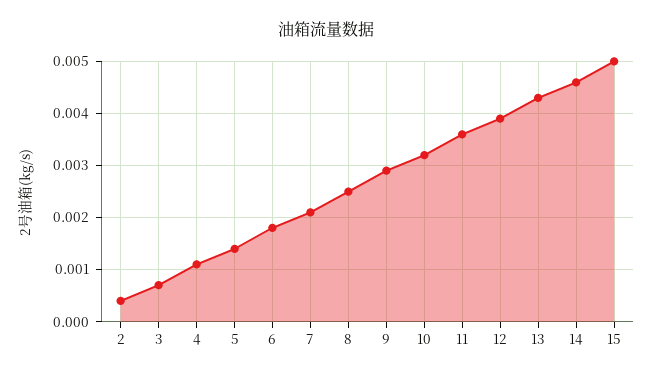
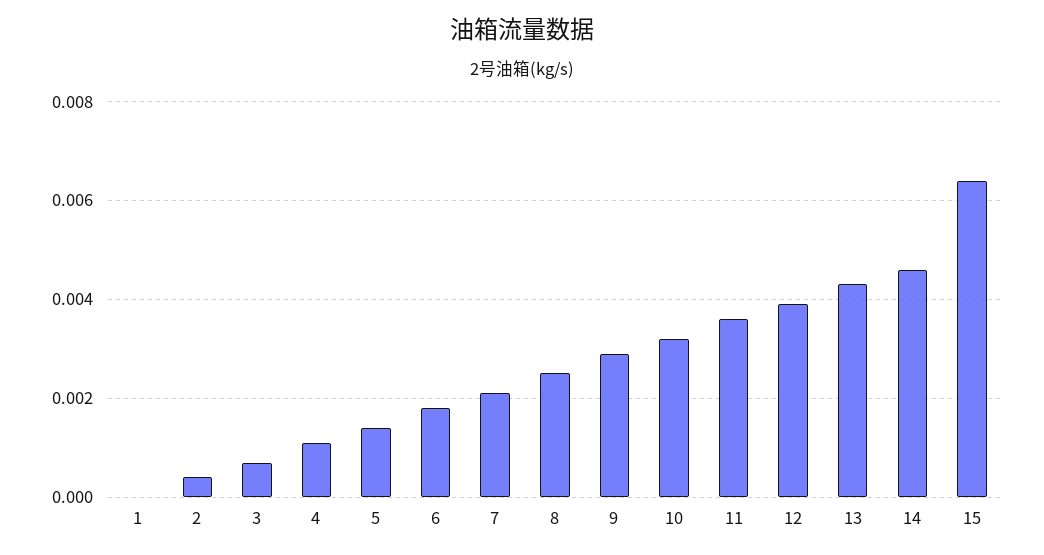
15: 0.005 -> 0.0065
1: none -> 0

